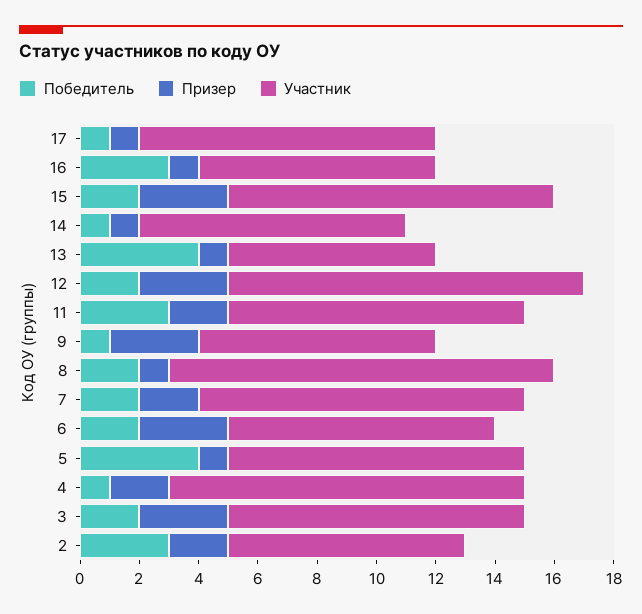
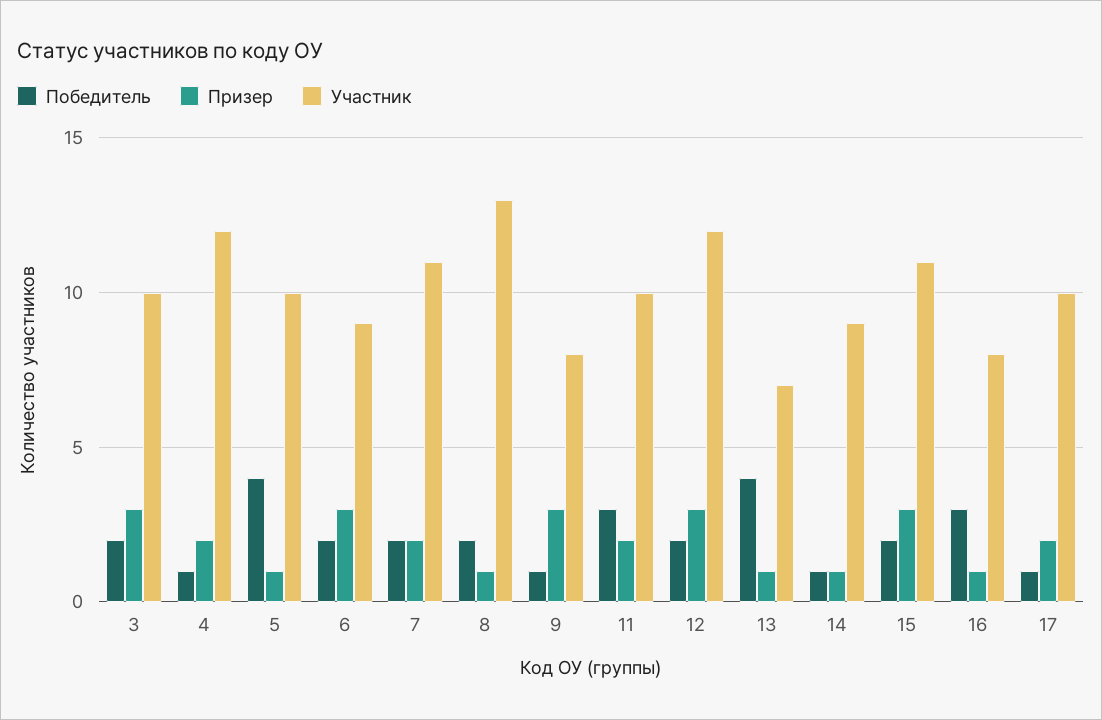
Призер, 17: 1 -> 2
Победитель, 2: 3 -> none
Призер, 2: 2 -> none
Участник, 2: 8 -> none

